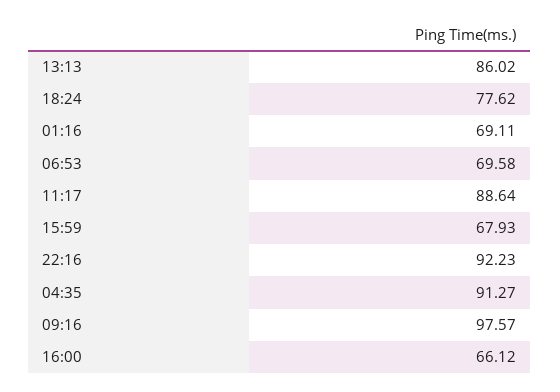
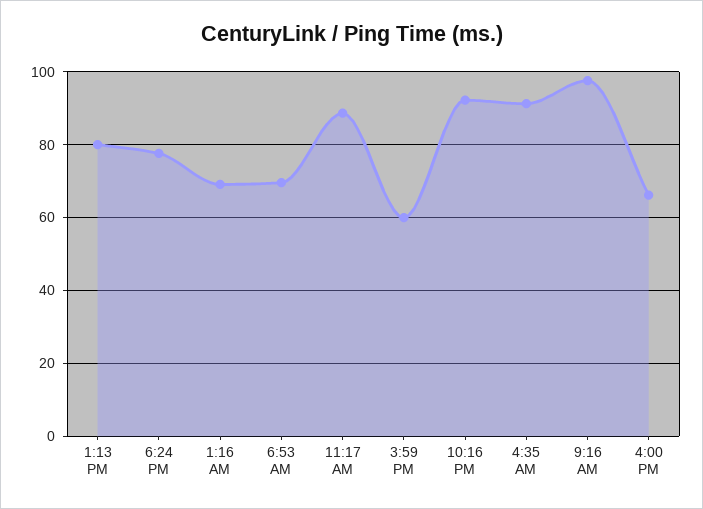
13:13: 86.02 -> 80
15:59: 67.93 -> 60

